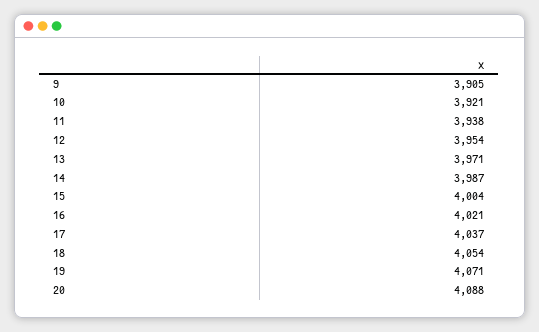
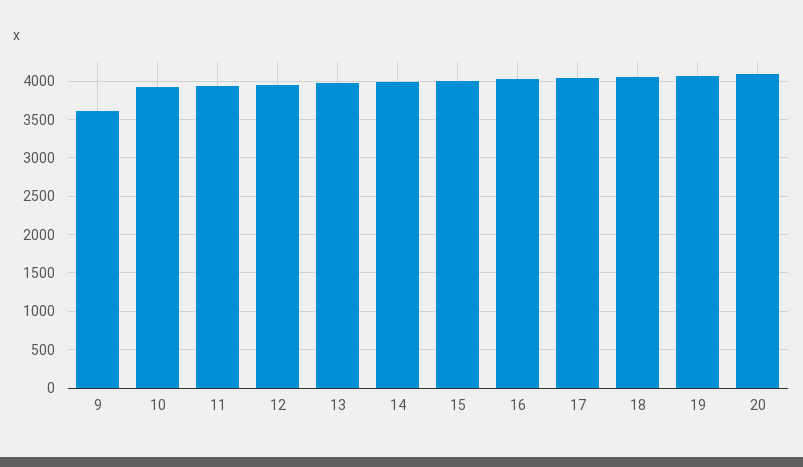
9: 3905 -> 3600

